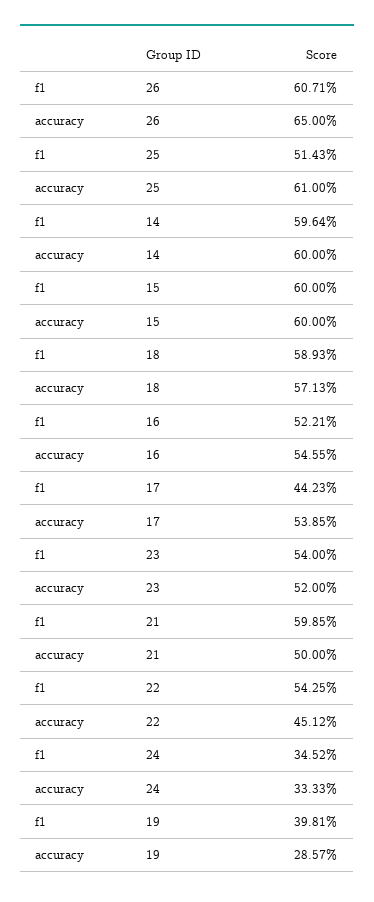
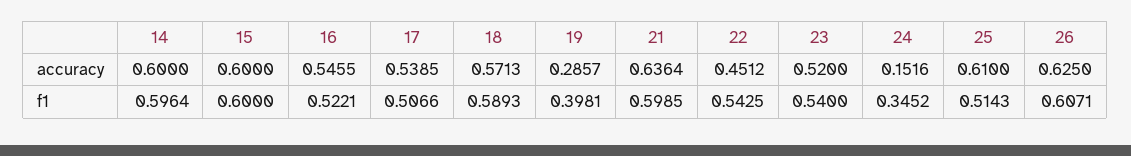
accuracy, 26: 0.65 -> 0.625
f1, 17: 0.4423 -> 0.5066
accuracy, 21: 0.5 -> 0.6364
accuracy, 24: 0.3333 -> 0.1516

